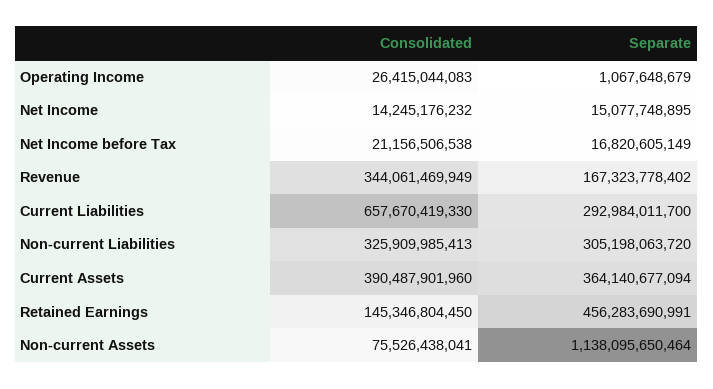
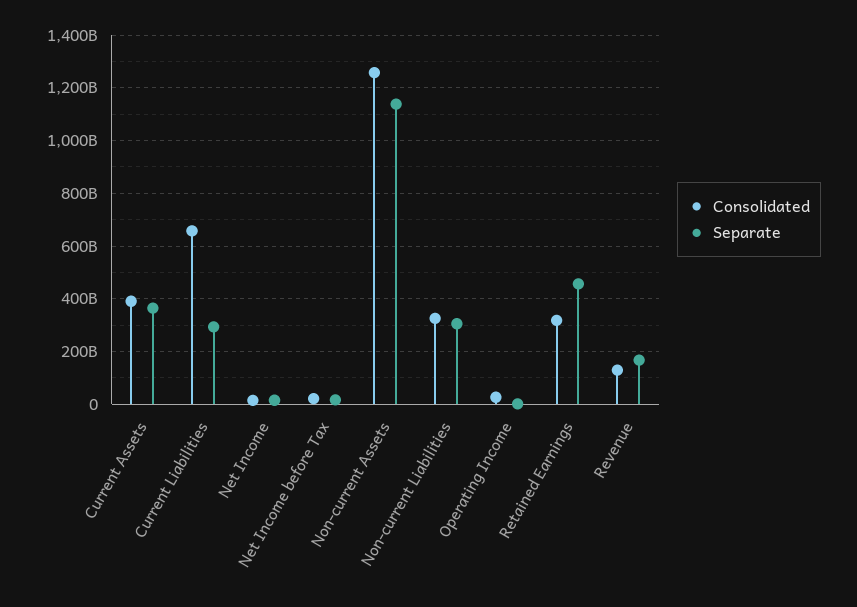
Consolidated, Revenue: 344061469949 -> 125000000000
Consolidated, Retained Earnings: 145346804450 -> 325000000000
Consolidated, Non-current Assets: 75526438041 -> 1250000000000

